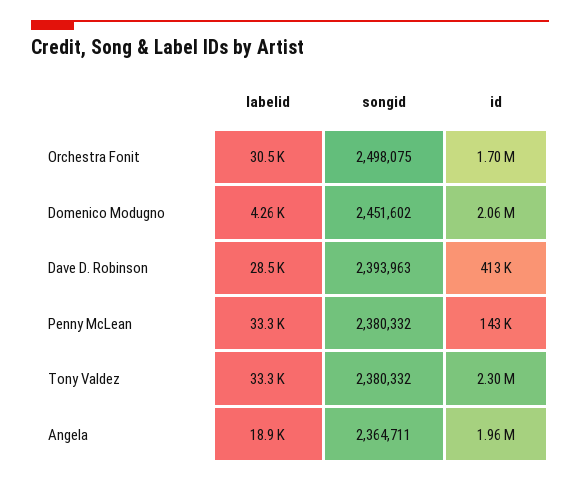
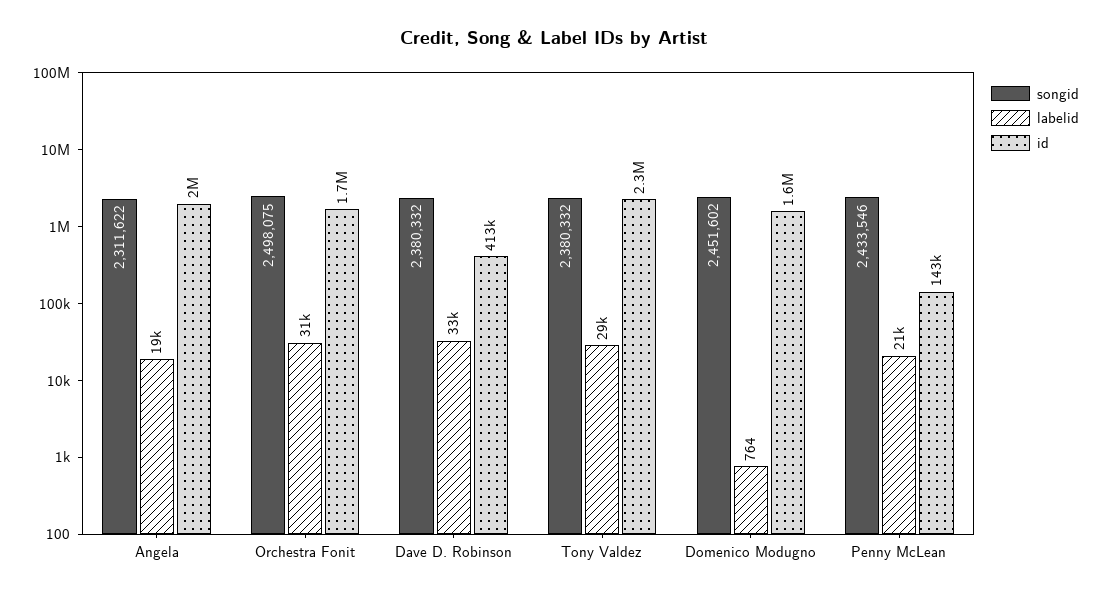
labelid, Domenico Modugno: 4260 -> 764
id, Domenico Modugno: 2060000 -> 1600000
labelid, Dave D. Robinson: 28500 -> 33000
songid, Dave D. Robinson: 2393963 -> 2380332
labelid, Penny McLean: 33300 -> 21000
songid, Penny McLean: 2380332 -> 2433546
labelid, Tony Valdez: 33300 -> 29000
songid, Angela: 2364711 -> 2311622

